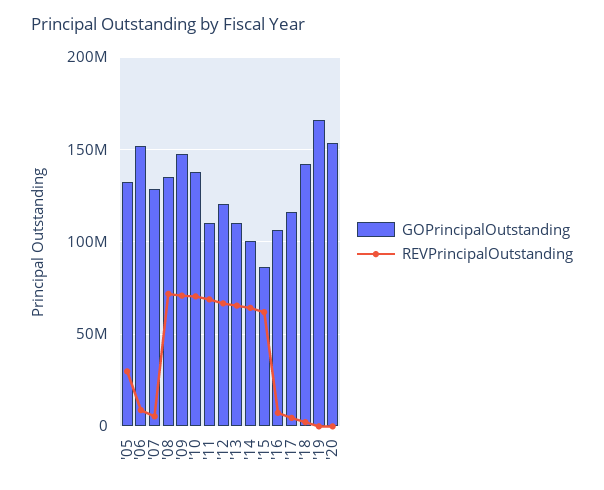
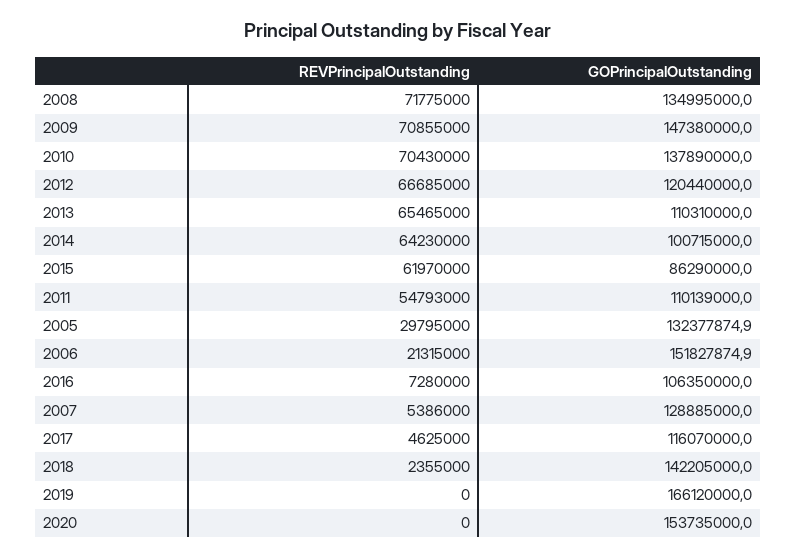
REVPrincipalOutstanding, '06: 10000000 -> 21315000
REVPrincipalOutstanding, '11: 70000000 -> 54793000

